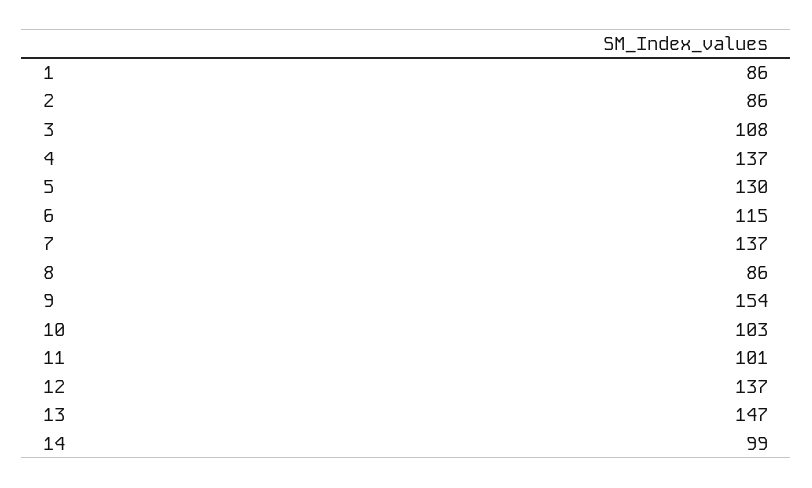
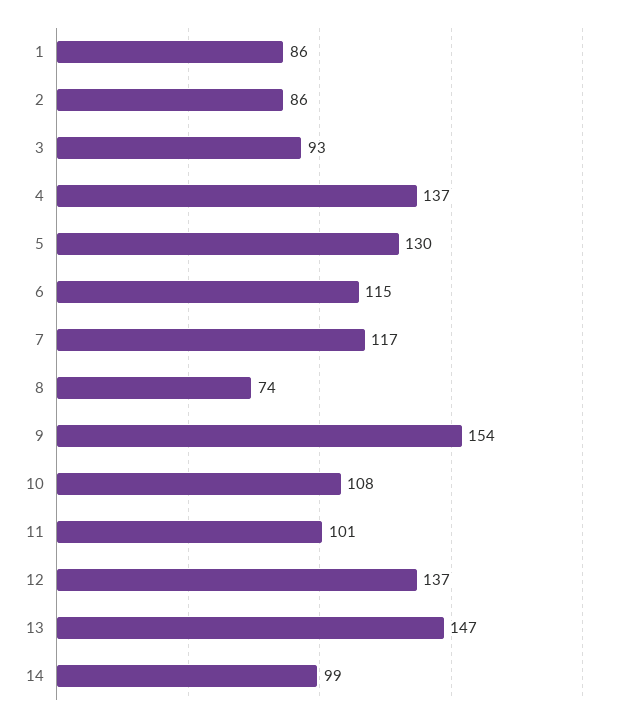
3: 108 -> 93
7: 137 -> 117
8: 86 -> 74
10: 103 -> 108

